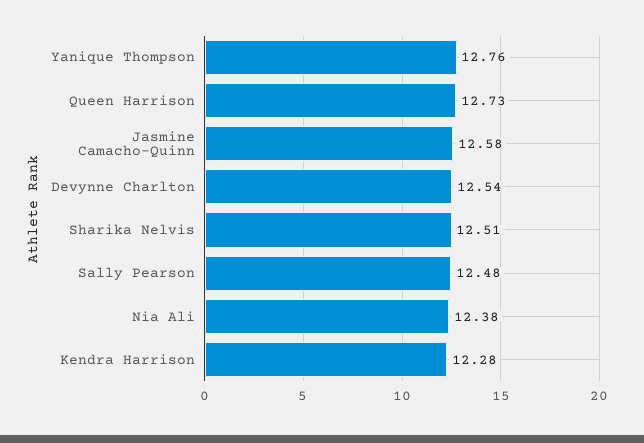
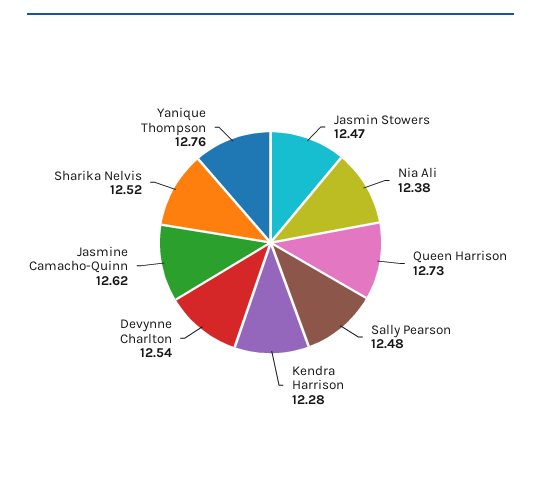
Jasmine Camacho-Quinn: 12.58 -> 12.62
Sharika Nelvis: 12.51 -> 12.52
Jasmin Stowers: none -> 12.47

